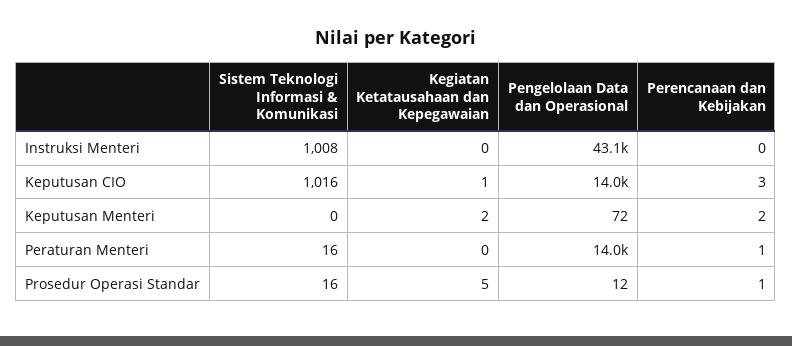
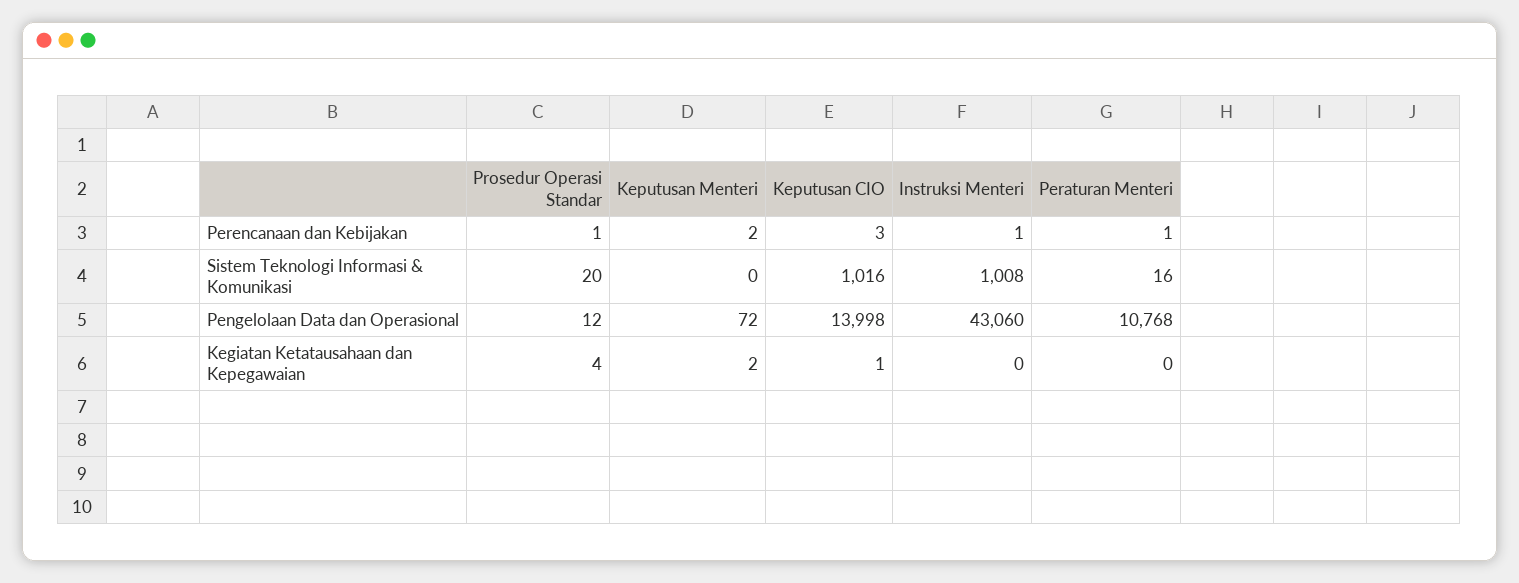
Perencanaan dan Kebijakan, Instruksi Menteri: 0 -> 1
Pengelolaan Data dan Operasional, Peraturan Menteri: 14000 -> 10768
Sistem Teknologi Informasi & Komunikasi, Prosedur Operasi Standar: 16 -> 20
Kegiatan Ketatausahaan dan Kepegawaian, Prosedur Operasi Standar: 5 -> 4

